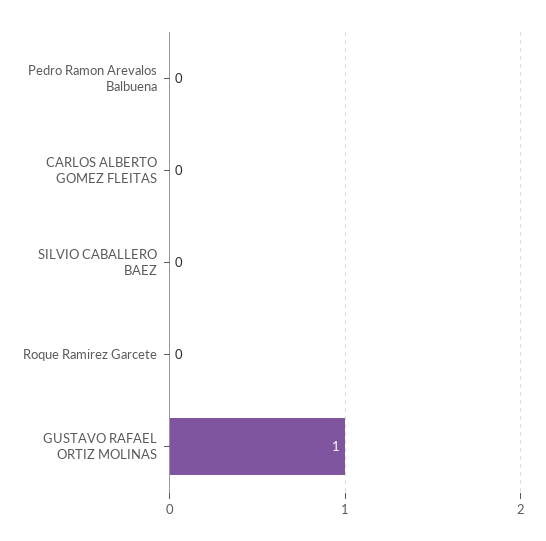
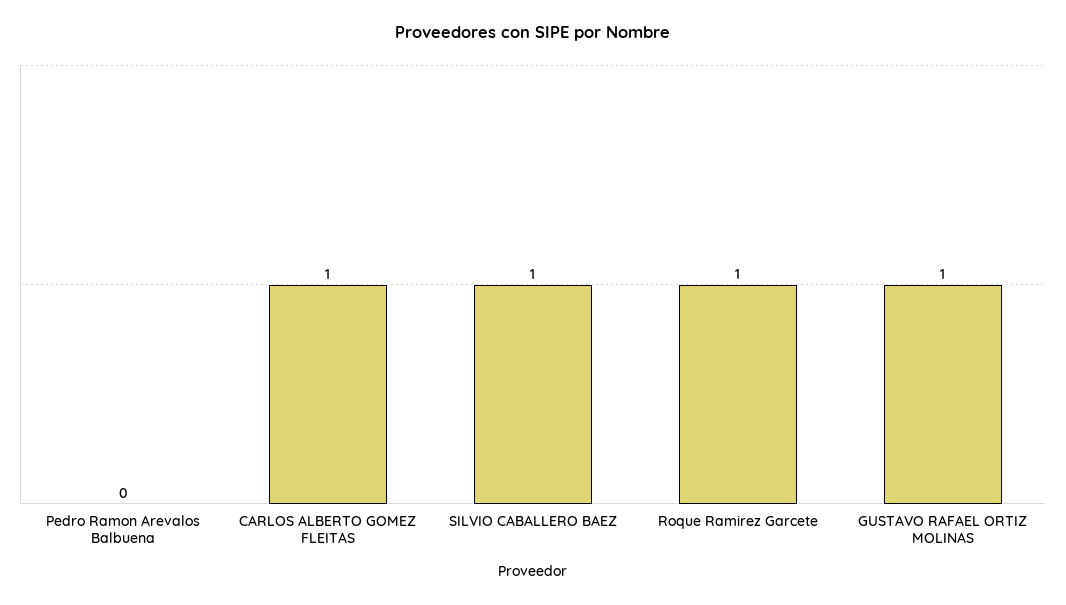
CARLOS ALBERTO GOMEZ FLEITAS: 0 -> 1
SILVIO CABALLERO BAEZ: 0 -> 1
Roque Ramirez Garcete: 0 -> 1

